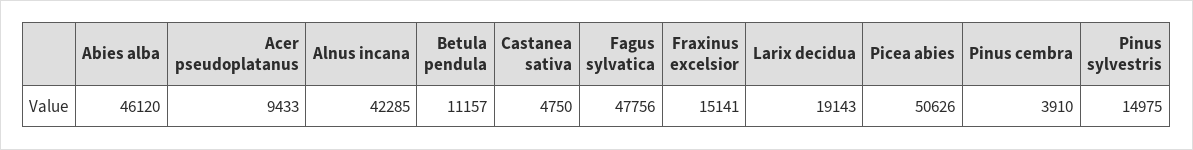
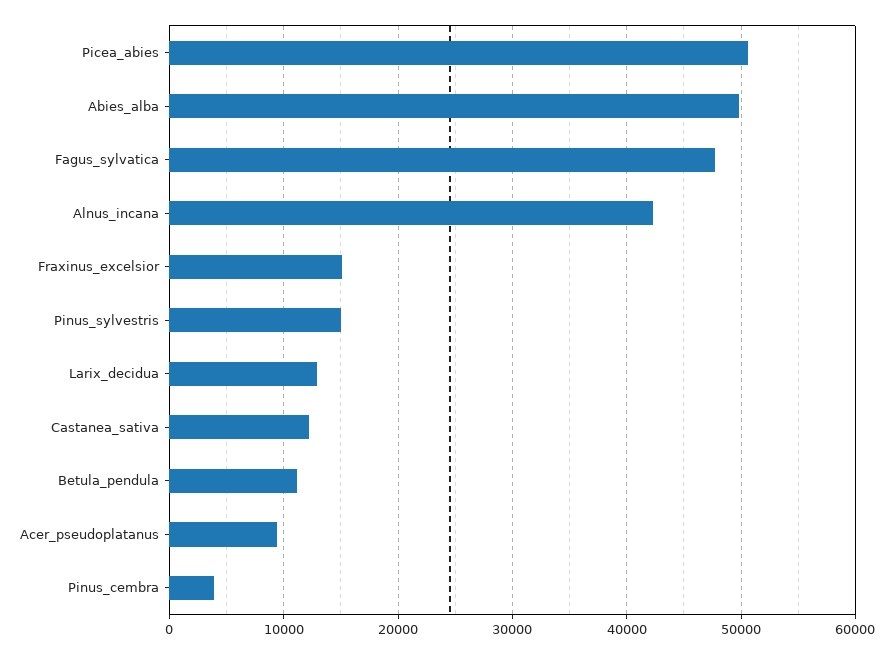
Abies alba: 46120 -> 50000
Castanea sativa: 4750 -> 12000
Larix decidua: 19143 -> 13000

